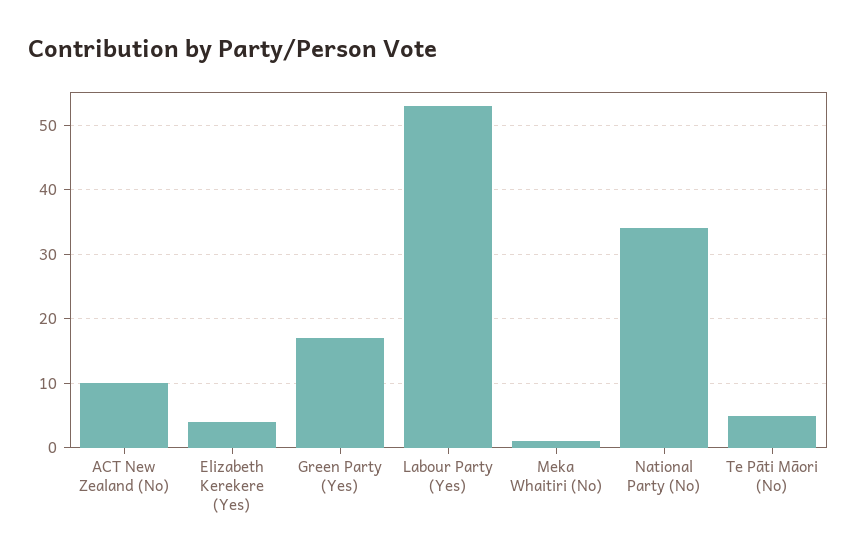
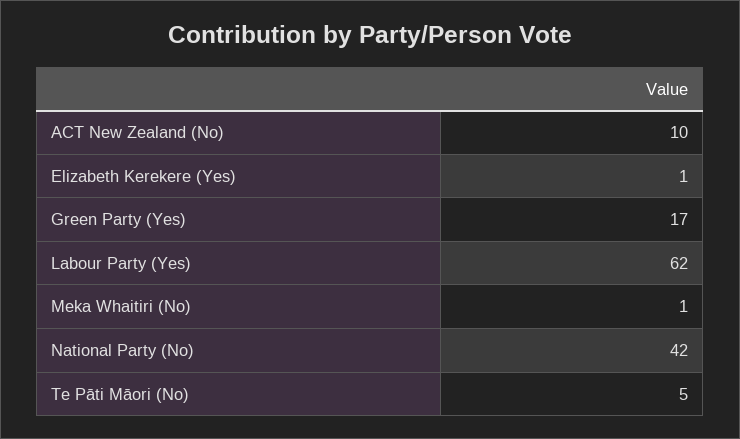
Elizabeth Kerekere (Yes): 4 -> 1
Labour Party (Yes): 53 -> 62
National Party (No): 34 -> 42

